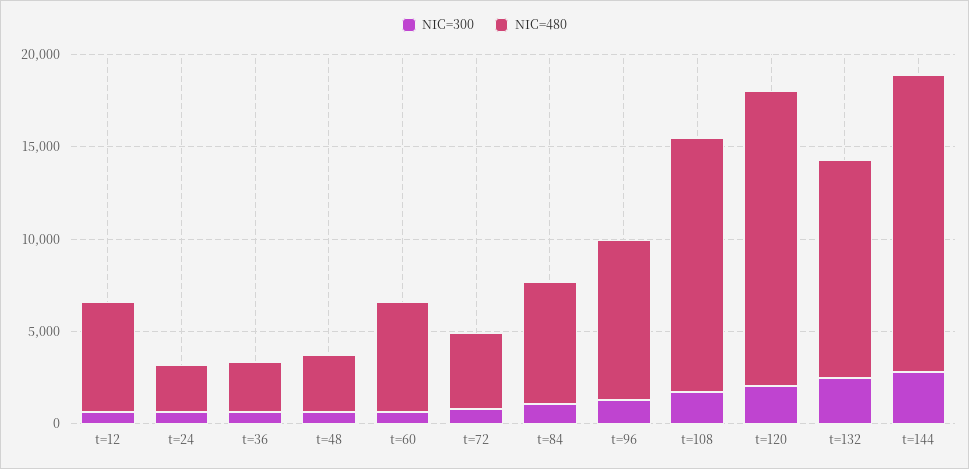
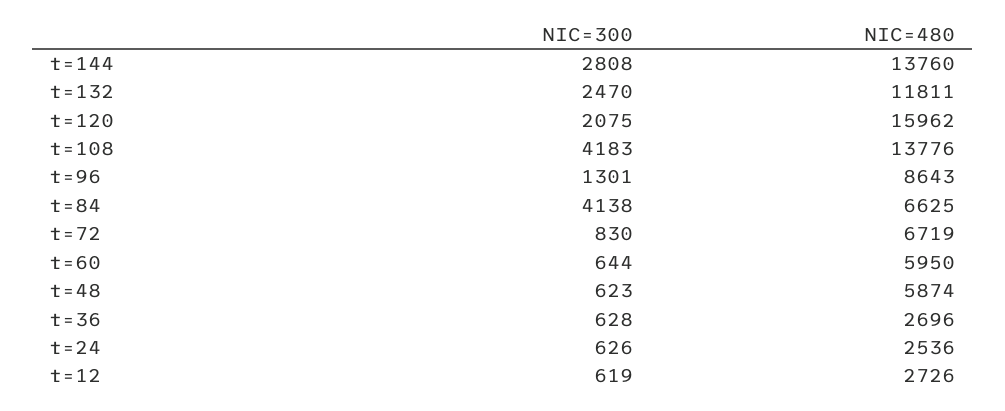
NIC=480, t=12: 6000 -> 2726
NIC=480, t=48: 3000 -> 5874
NIC=480, t=72: 4000 -> 6719
NIC=300, t=84: 1000 -> 4138
NIC=300, t=108: 2000 -> 4183
NIC=480, t=144: 16000 -> 13760

